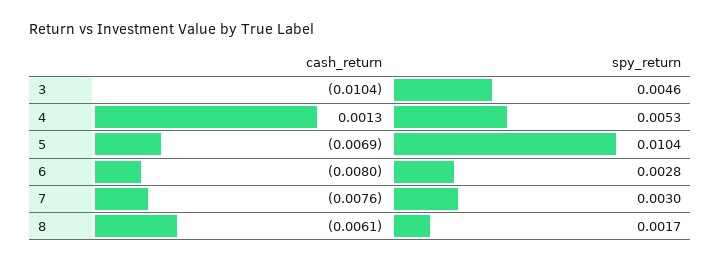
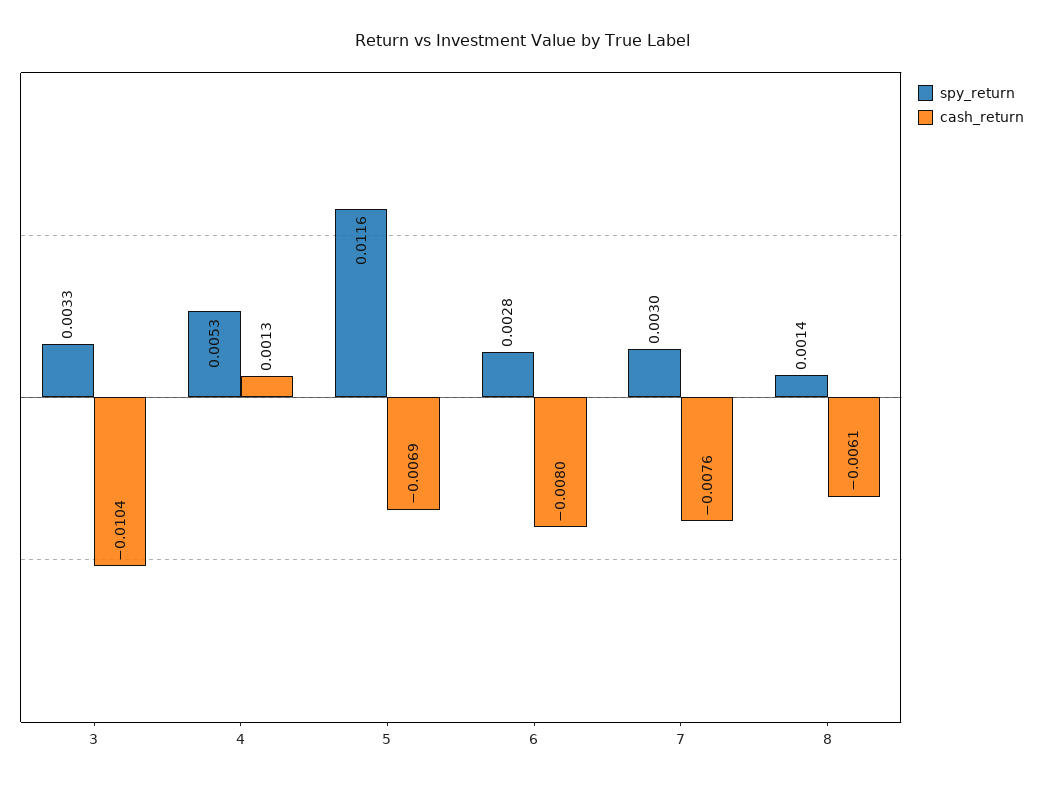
spy_return, 3: 0.0046 -> 0.0033
spy_return, 5: 0.0104 -> 0.0116
spy_return, 8: 0.0017 -> 0.0014

